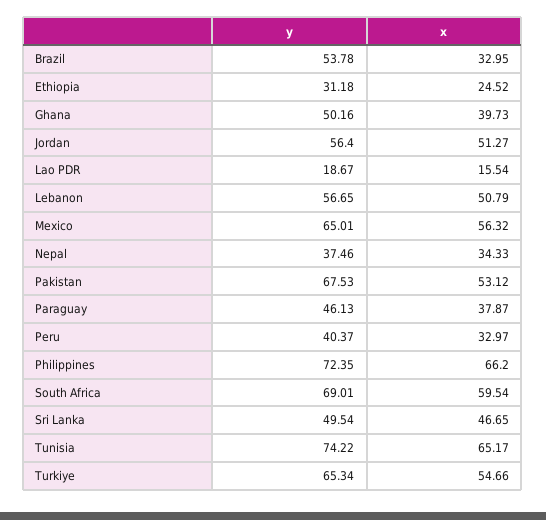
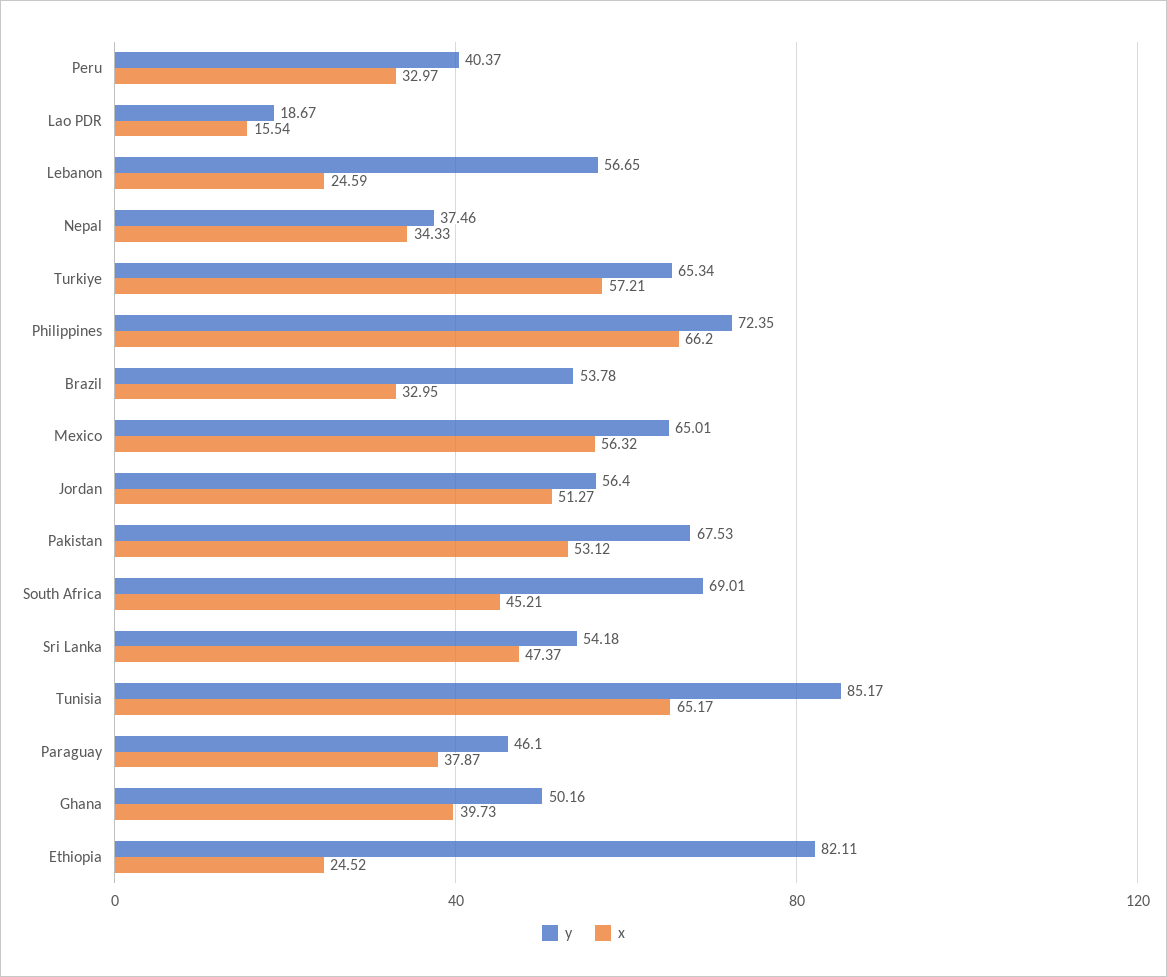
y, Ethiopia: 31.18 -> 82.11
x, Lebanon: 50.79 -> 24.59
y, Paraguay: 46.13 -> 46.1
x, South Africa: 59.54 -> 45.21
y, Sri Lanka: 49.54 -> 54.18
x, Sri Lanka: 46.65 -> 47.37
y, Tunisia: 74.22 -> 85.17
x, Turkiye: 54.66 -> 57.21

